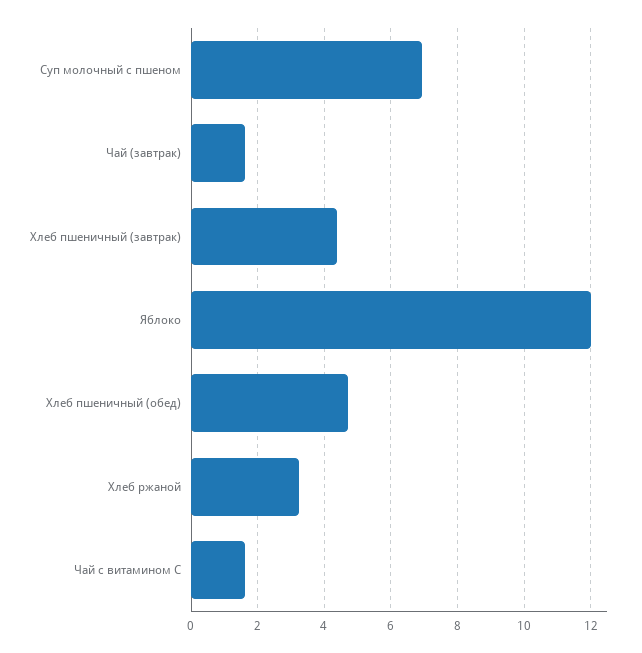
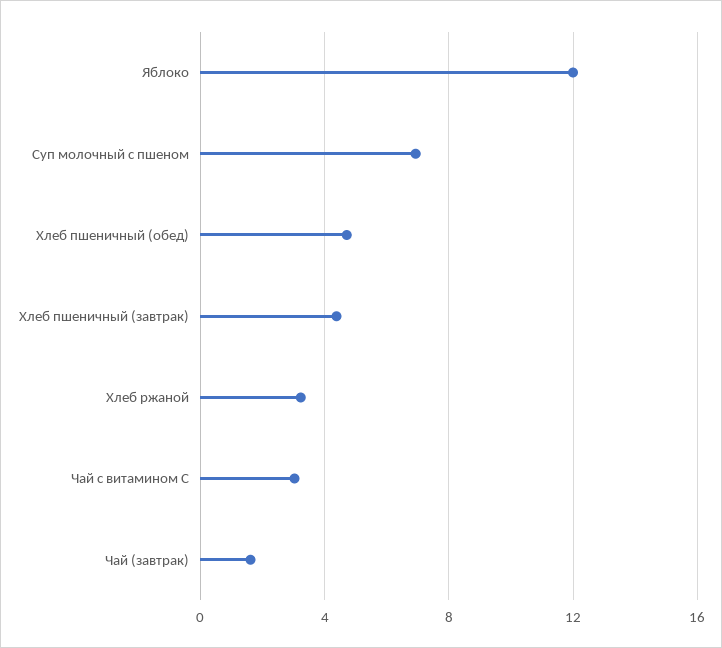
Чай с витамином С: 1.6 -> 3

